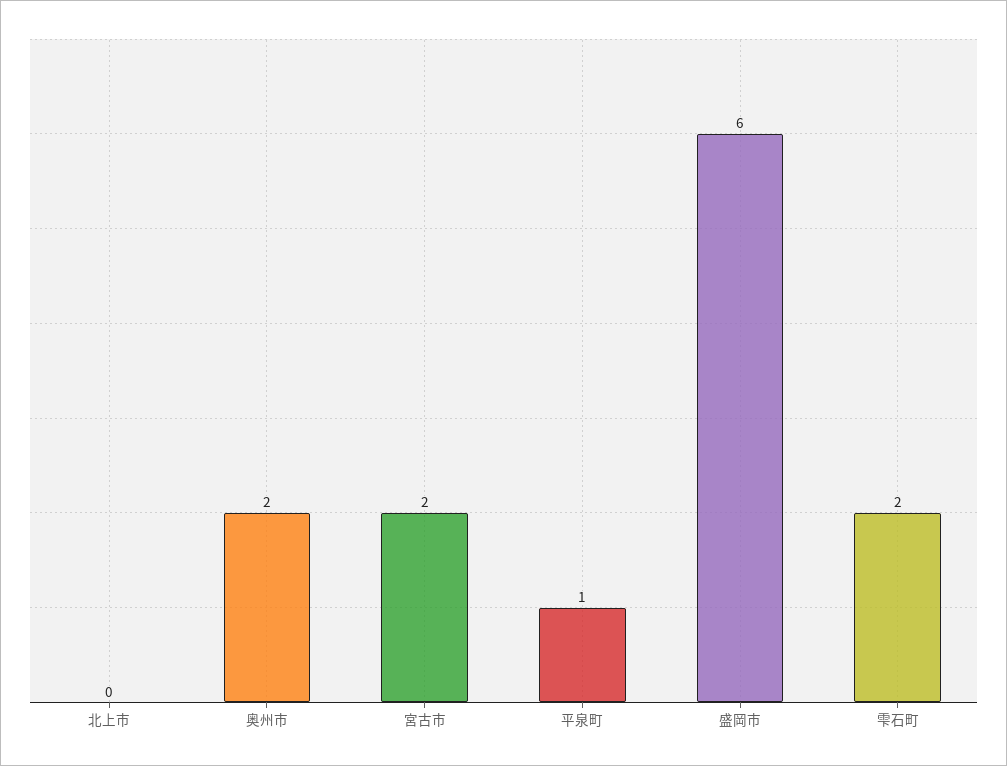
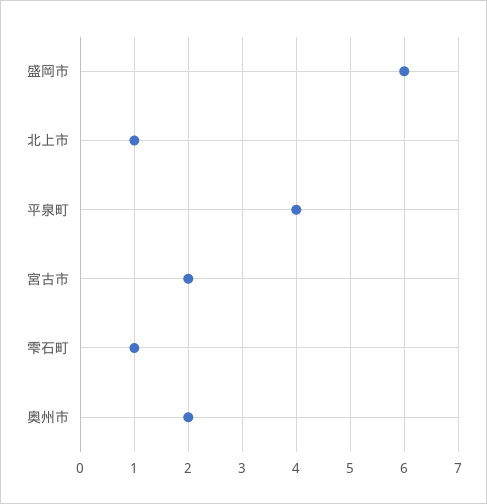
北上市: 0 -> 1
平泉町: 1 -> 4
雫石町: 2 -> 1

